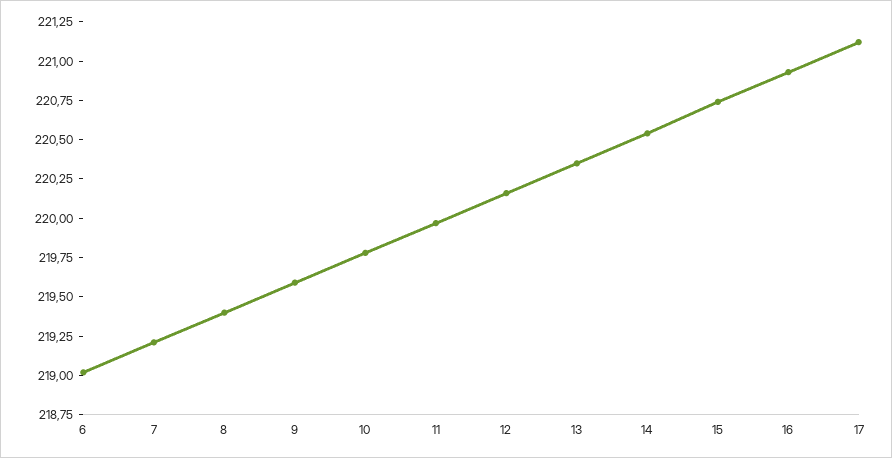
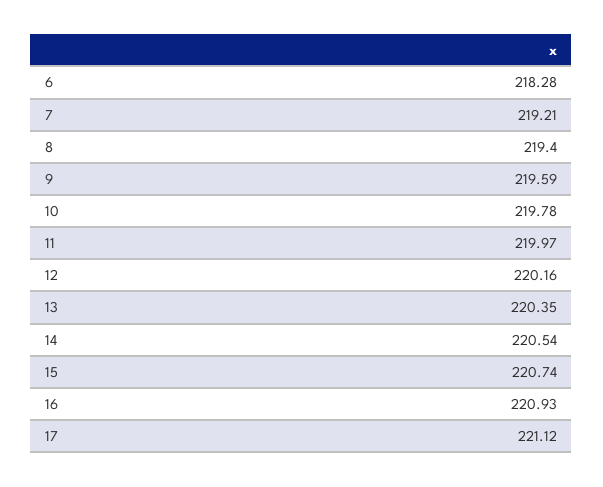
6: 219 -> 218.28

